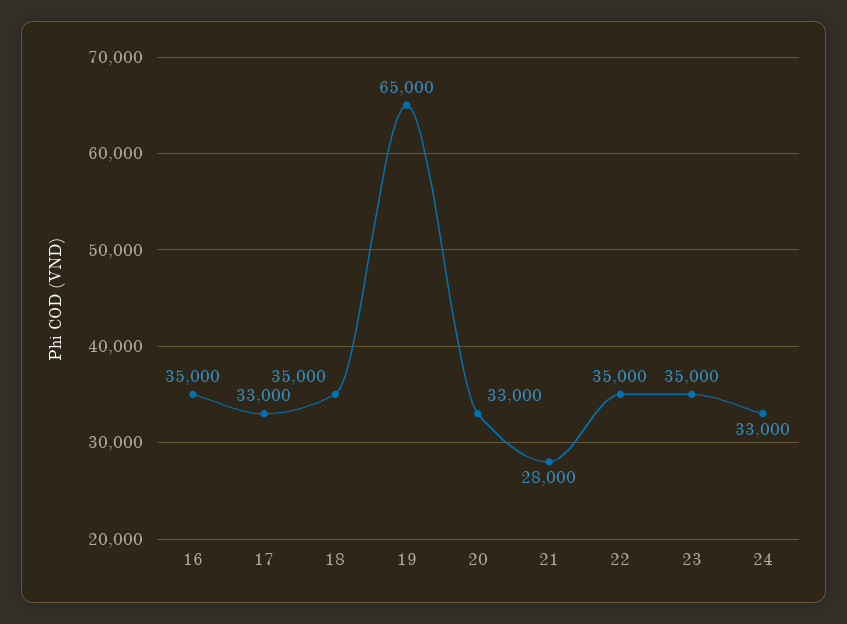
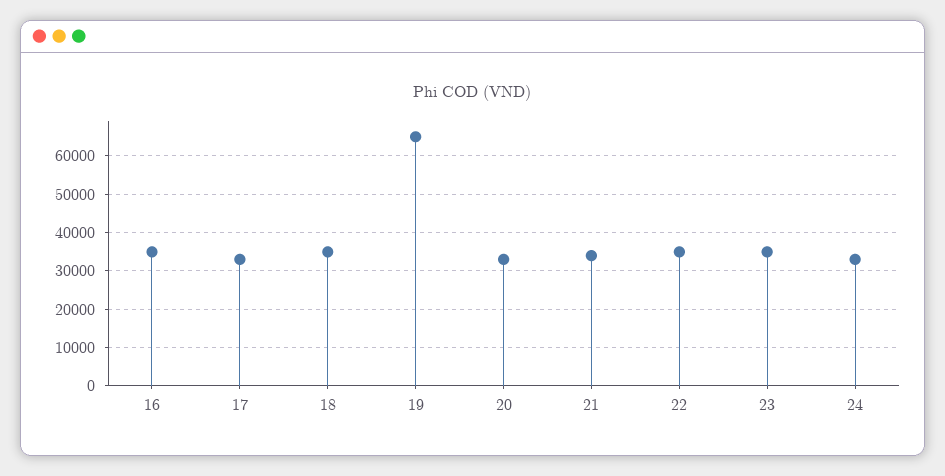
21: 28000 -> 34000

